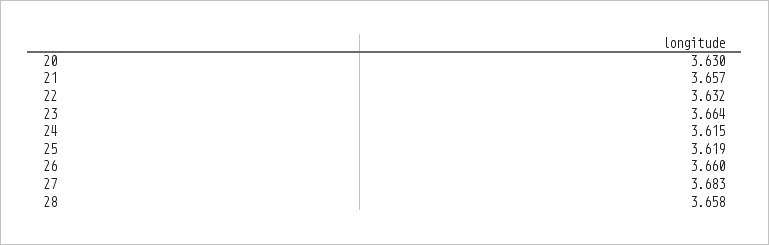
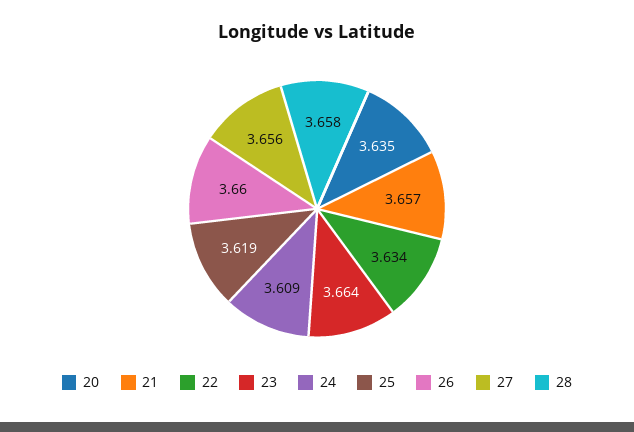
20: 3.63 -> 3.635
22: 3.632 -> 3.634
24: 3.615 -> 3.609
27: 3.683 -> 3.656

